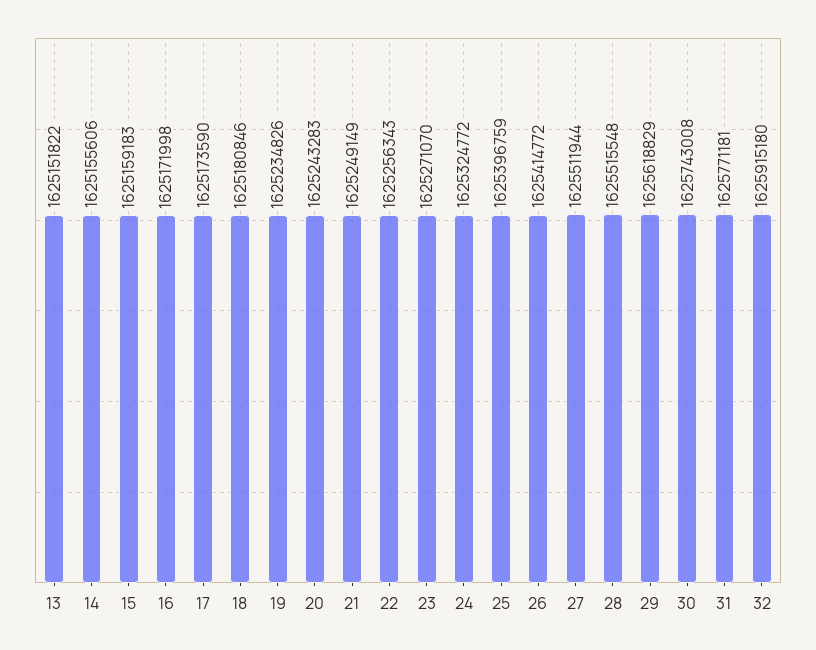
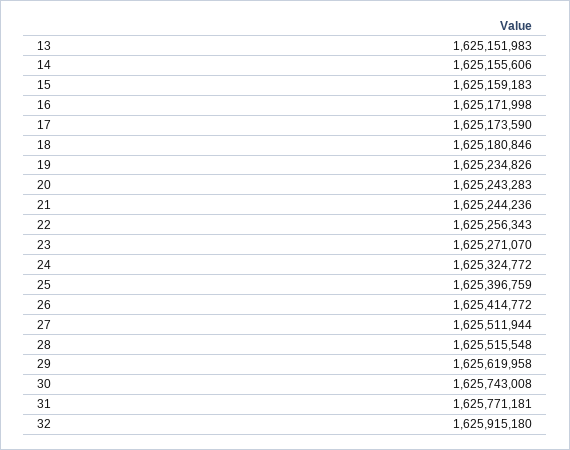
13: 1625151822 -> 1625151983
21: 1625249149 -> 1625244236
29: 1625618829 -> 1625619958

